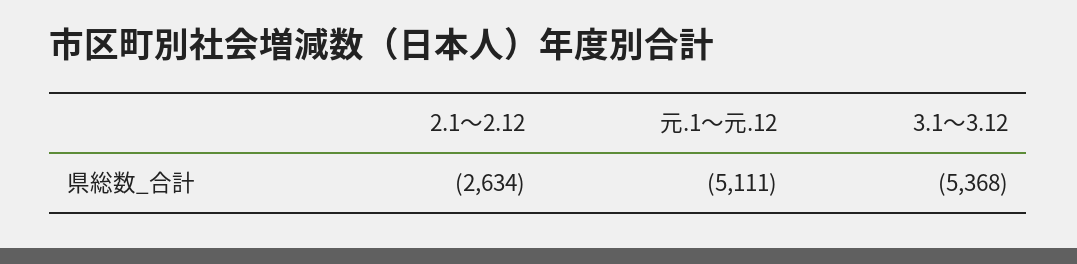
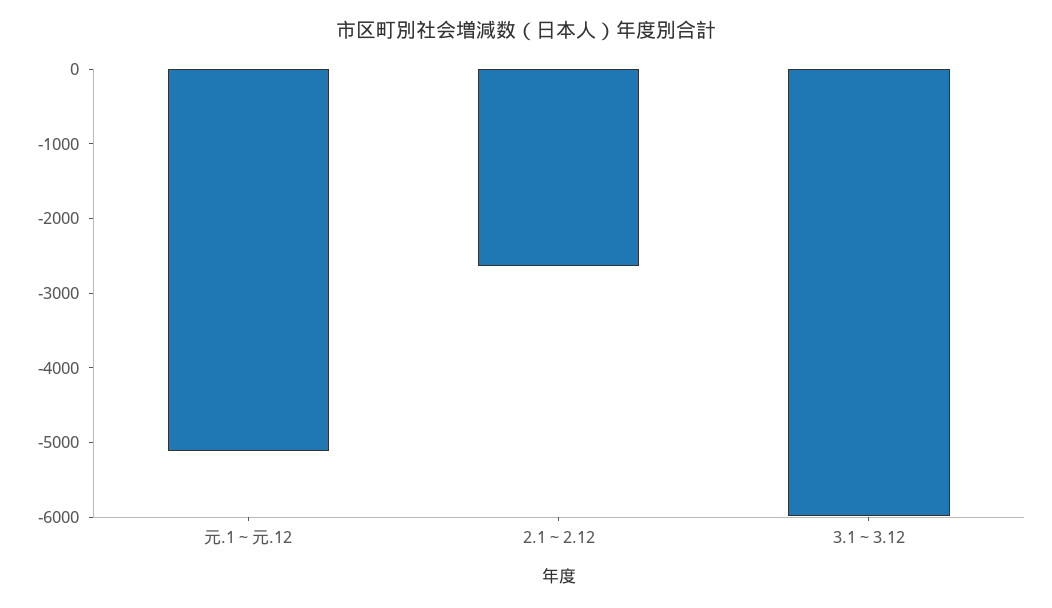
3.1～3.12: -5368 -> -6000

